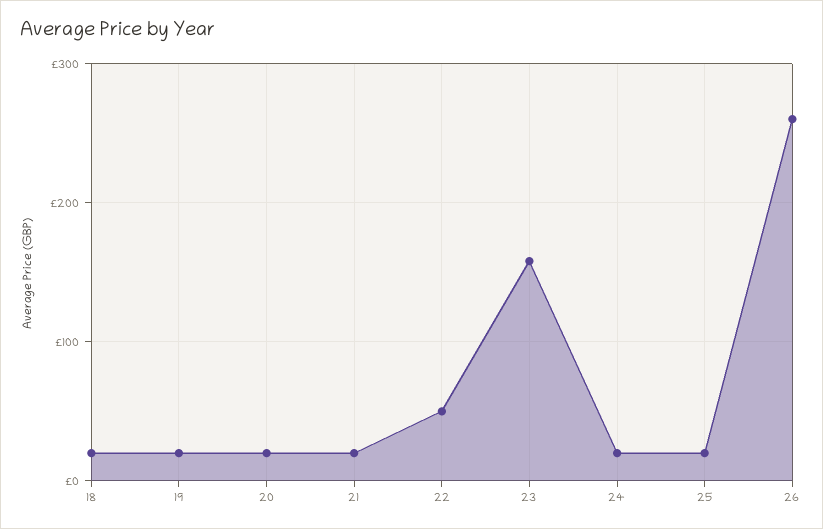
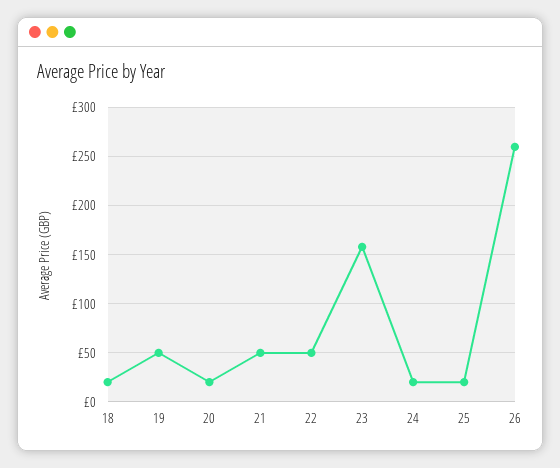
19: 20 -> 50
21: 20 -> 50

